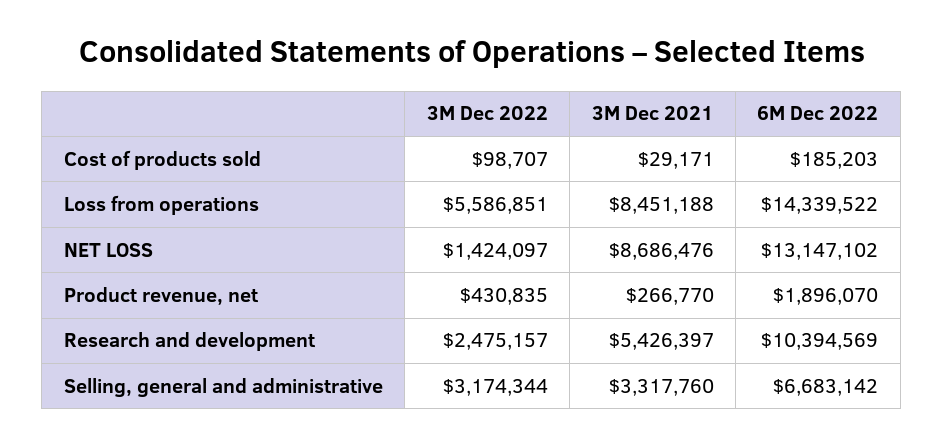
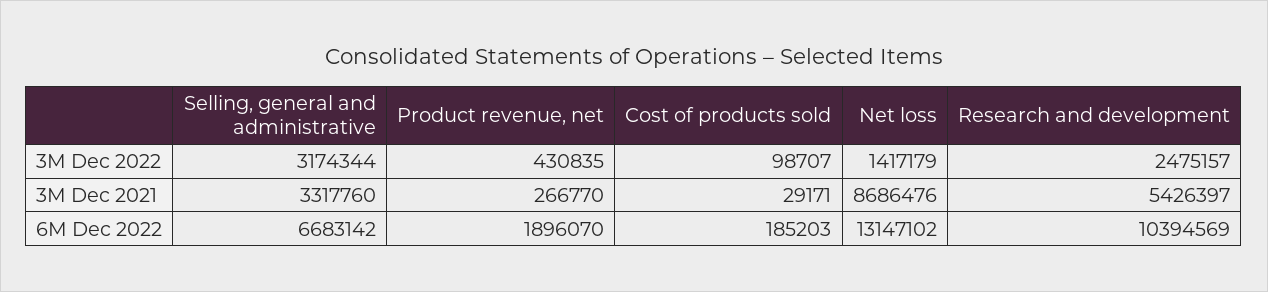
3M Dec 2022, Loss from operations: 5586851 -> none
3M Dec 2021, Loss from operations: 8451188 -> none
6M Dec 2022, Loss from operations: 14339522 -> none
3M Dec 2022, NET LOSS: 1424097 -> 1417179

